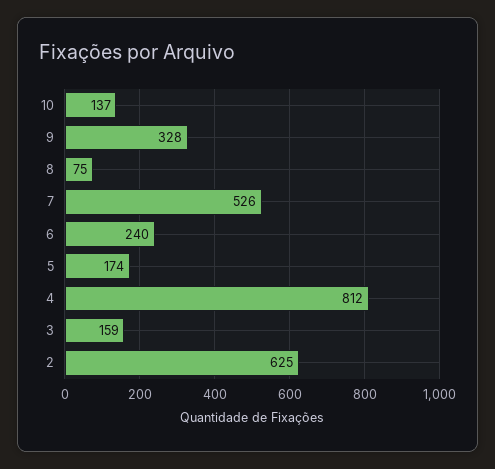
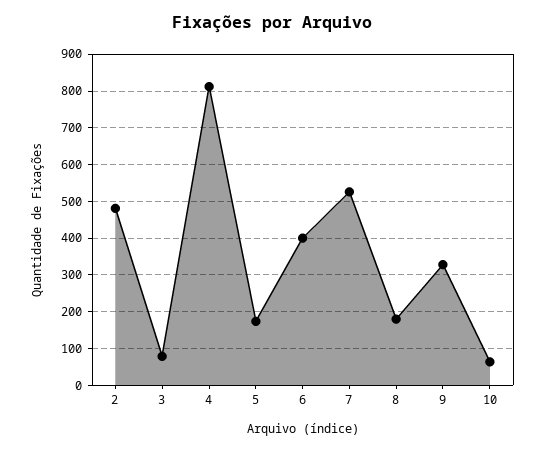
10: 137 -> 60
8: 75 -> 180
6: 240 -> 400
3: 159 -> 80
2: 625 -> 480

